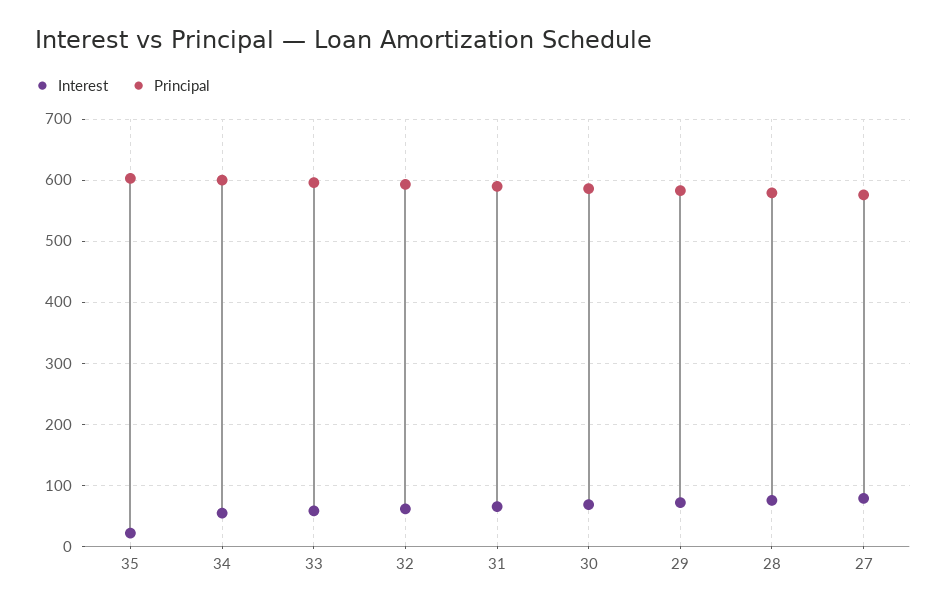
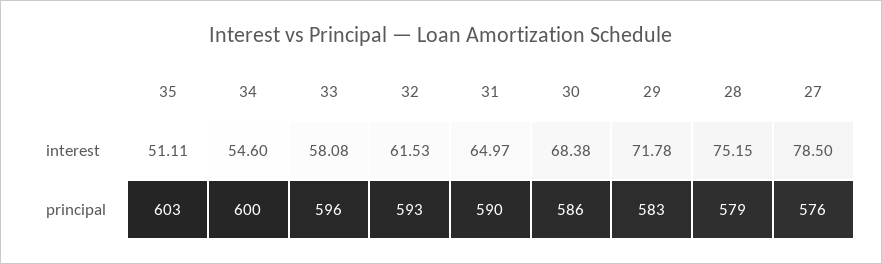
Interest, 35: 20 -> 51.11

